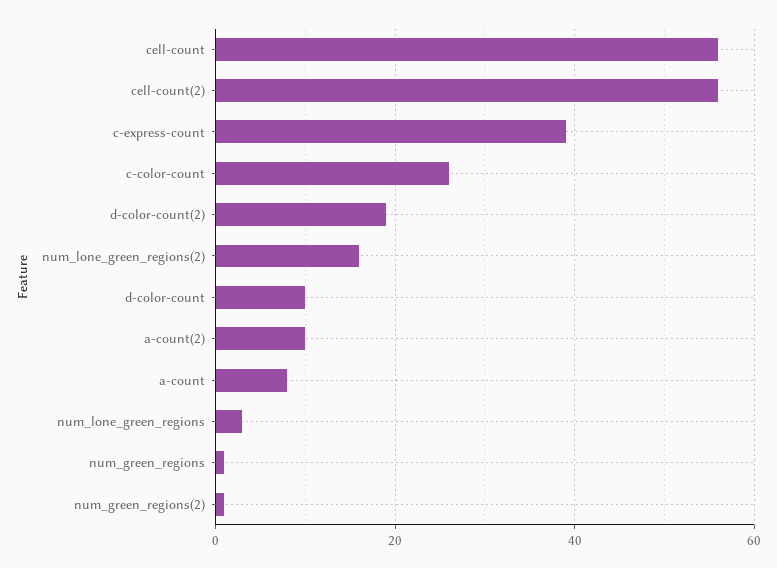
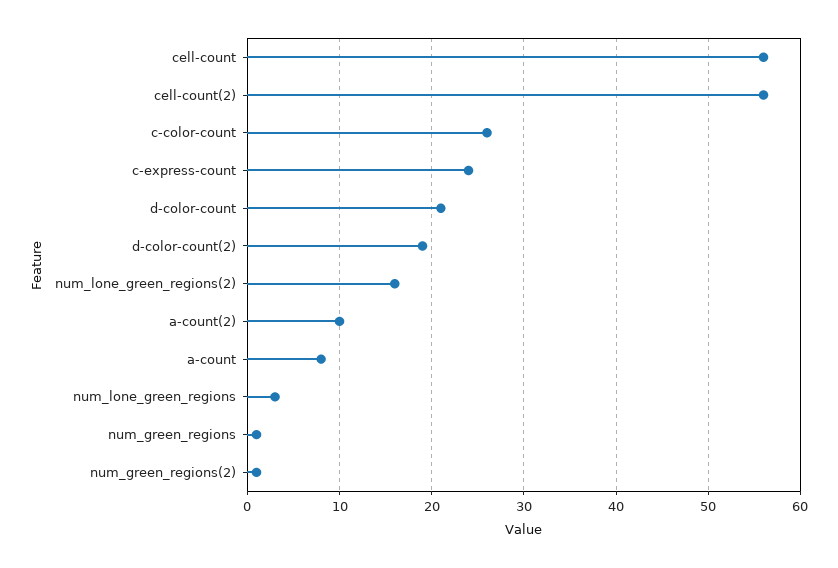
c-express-count: 40 -> 24
d-color-count: 10 -> 21

